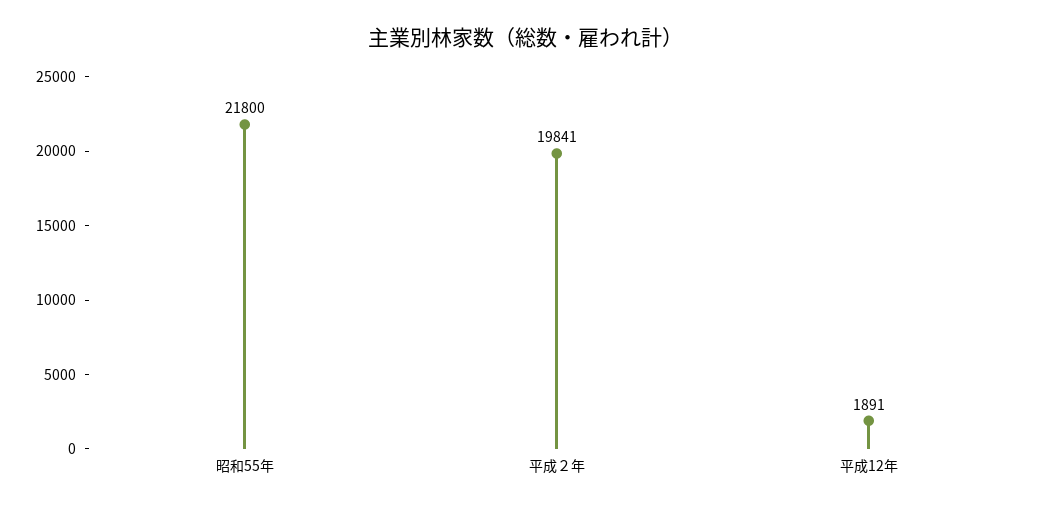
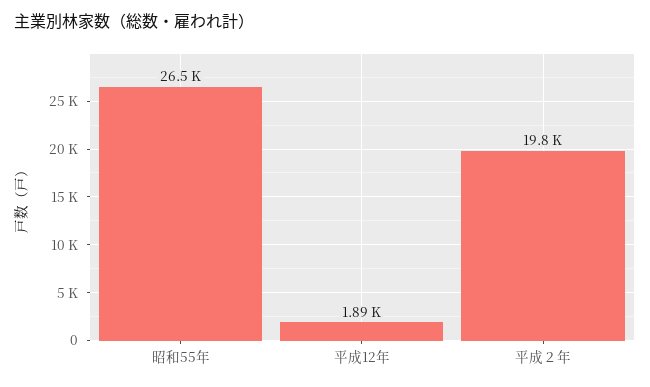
昭和55年: 21800 -> 26500

